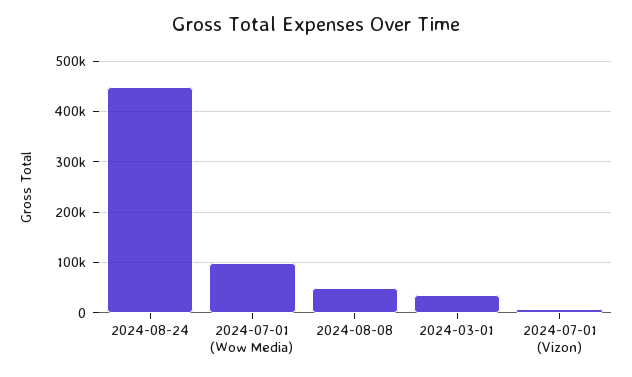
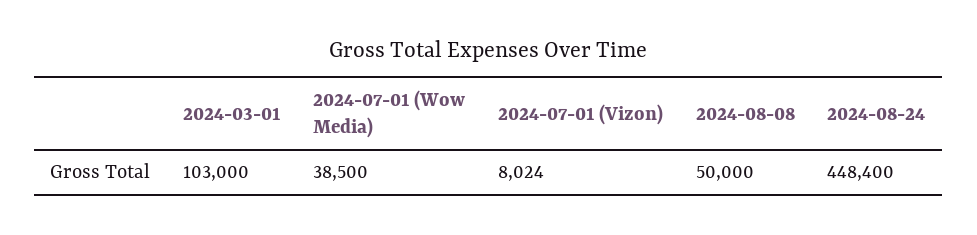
2024-07-01 (Wow Media): 100000 -> 38500
2024-03-01: 40000 -> 103000

